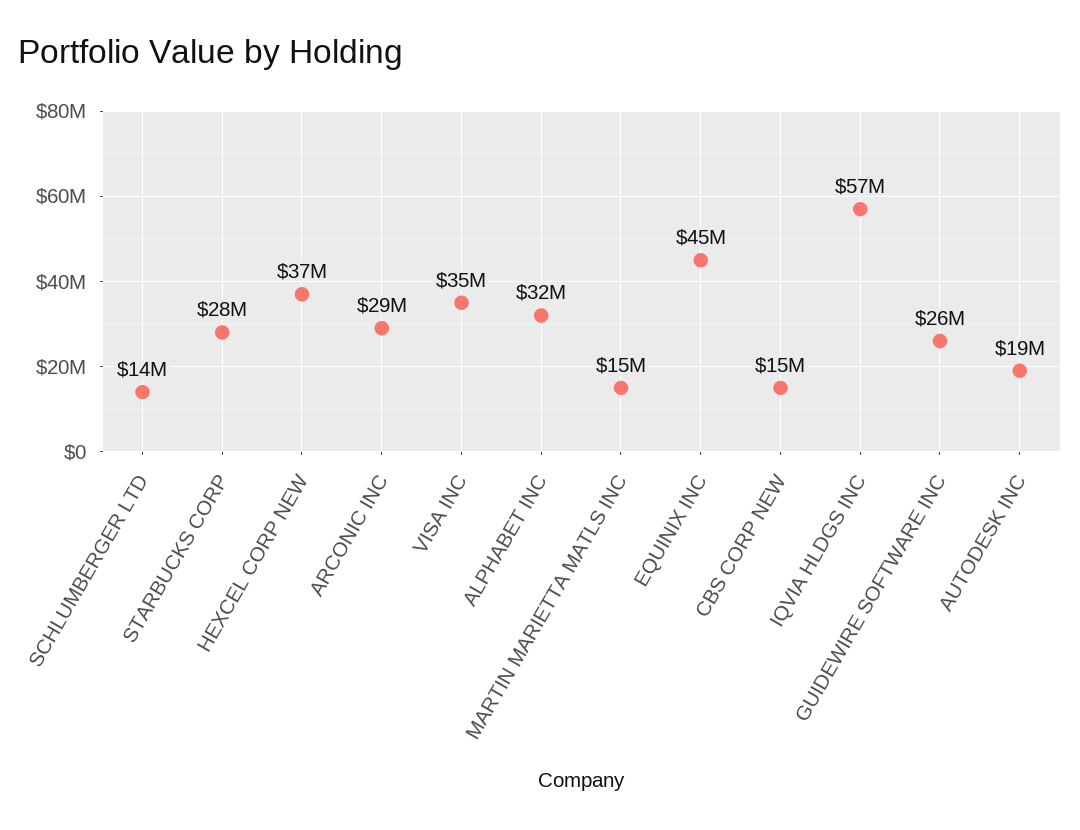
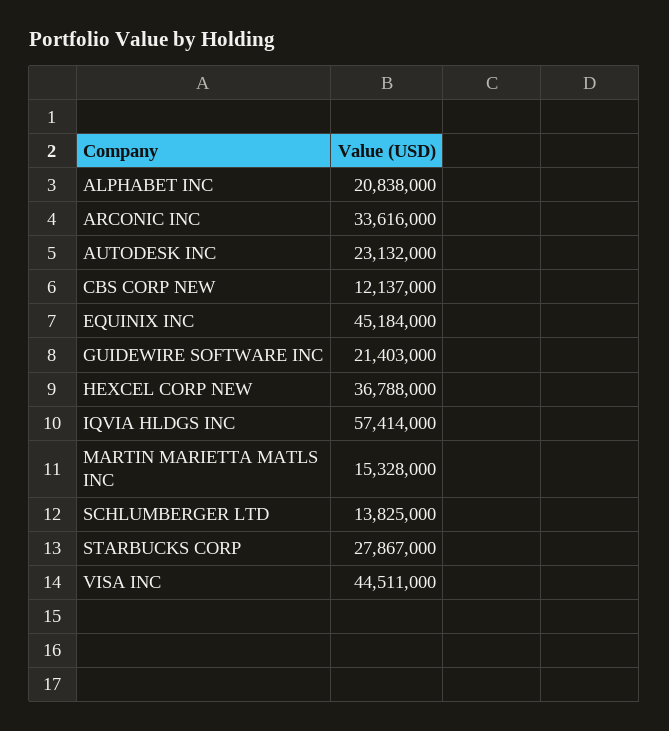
ARCONIC INC: 29000000 -> 33616000
VISA INC: 35000000 -> 44511000
ALPHABET INC: 32000000 -> 20838000
CBS CORP NEW: 15000000 -> 12137000
GUIDEWIRE SOFTWARE INC: 26000000 -> 21403000
AUTODESK INC: 19000000 -> 23132000

